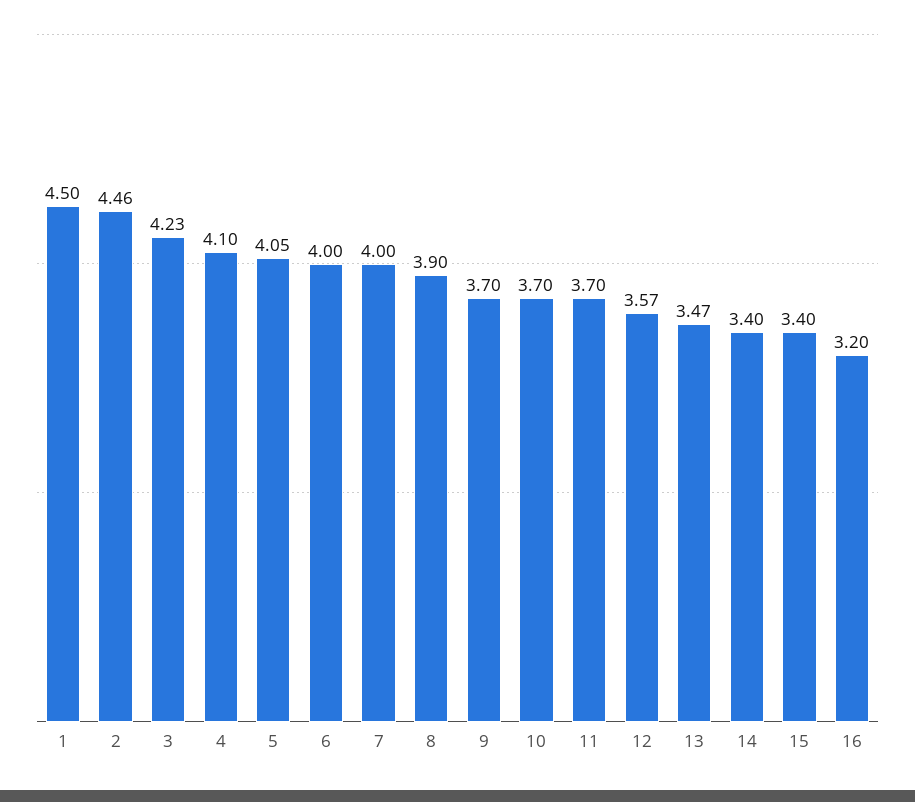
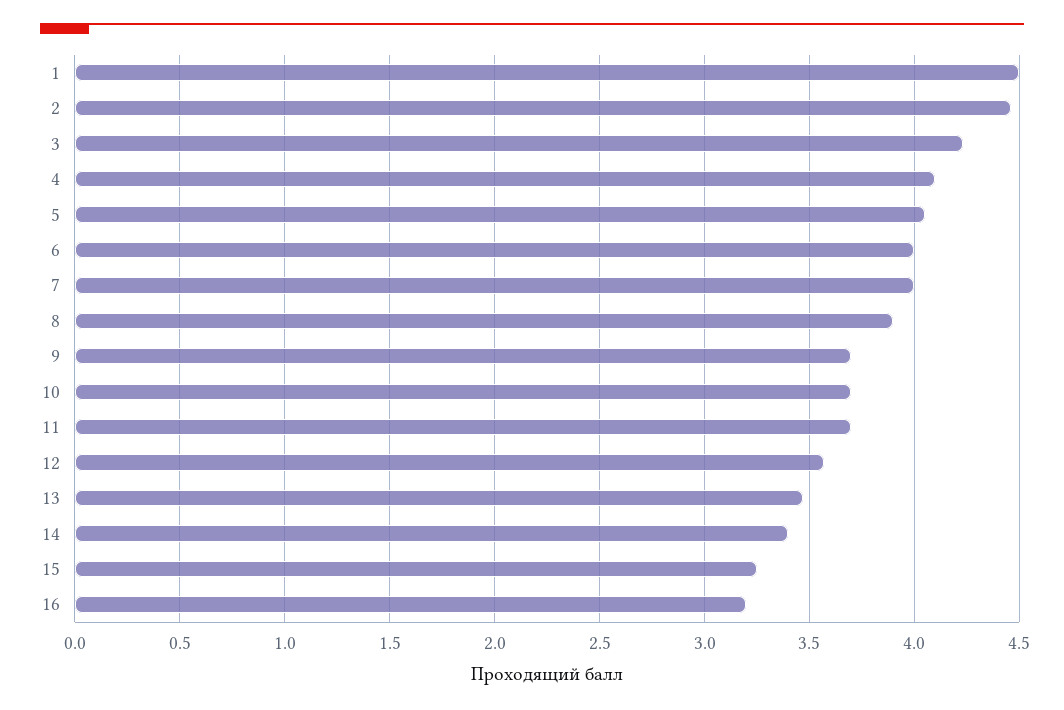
15: 3.4 -> 3.25

